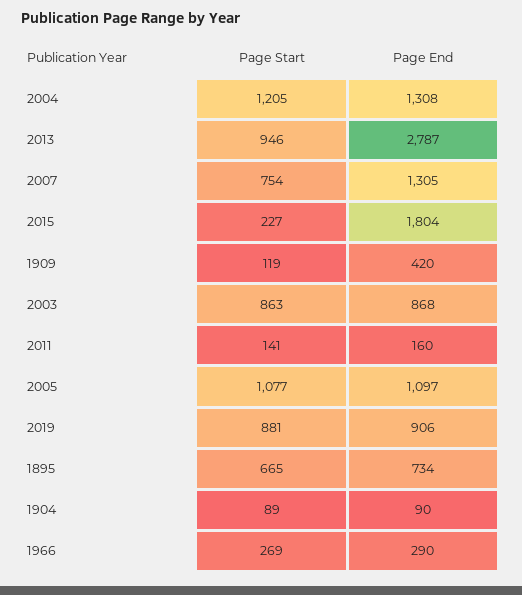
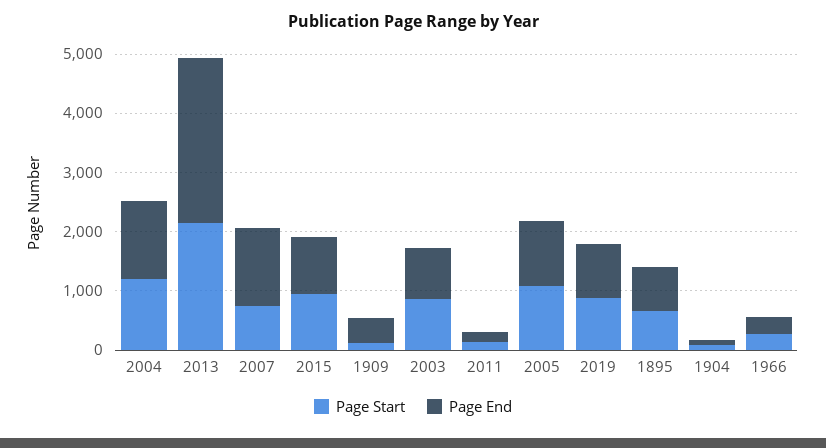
Page Start, 2013: 946 -> 2200
Page Start, 2015: 227 -> 1000
Page End, 2015: 1804 -> 1000

